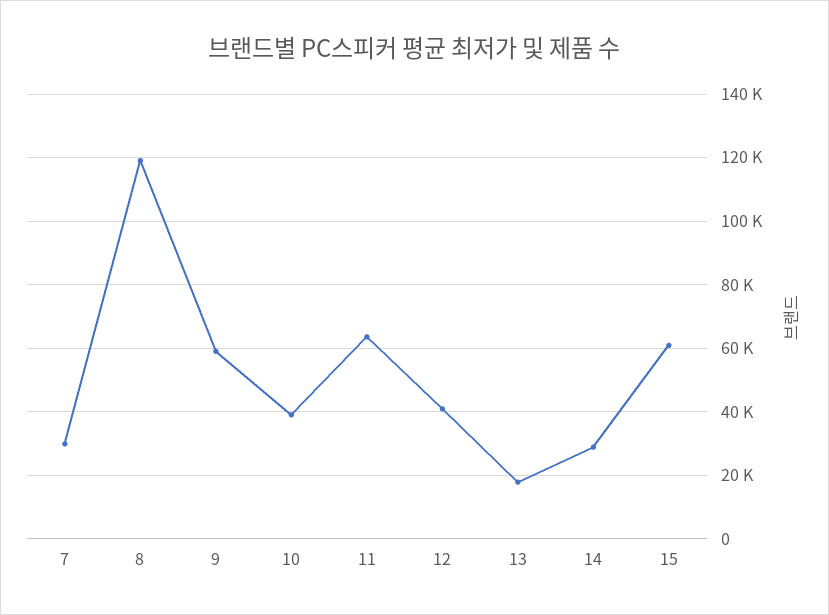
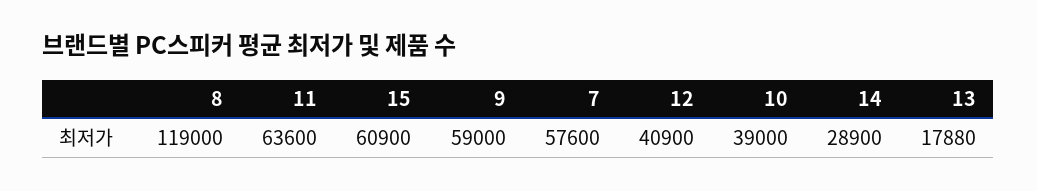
7: 30000 -> 57600

